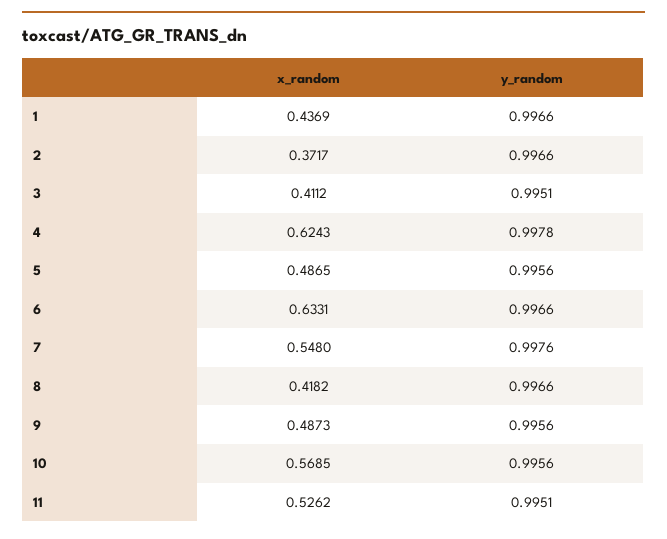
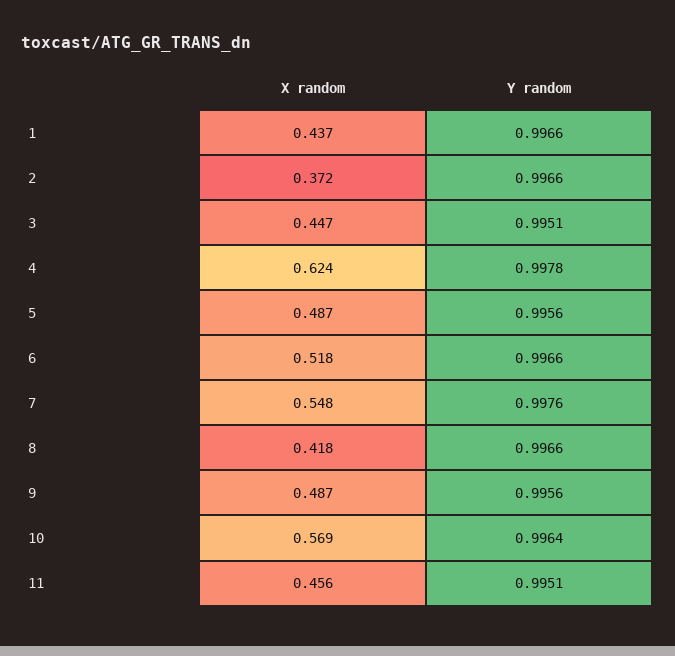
x_random, 3: 0.4112 -> 0.447
x_random, 6: 0.6331 -> 0.518
y_random, 10: 0.9956 -> 0.9964
x_random, 11: 0.5262 -> 0.456

